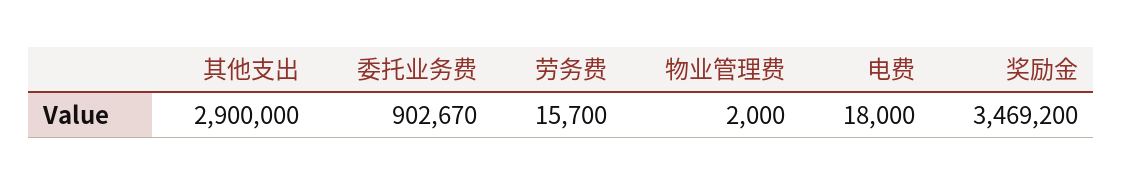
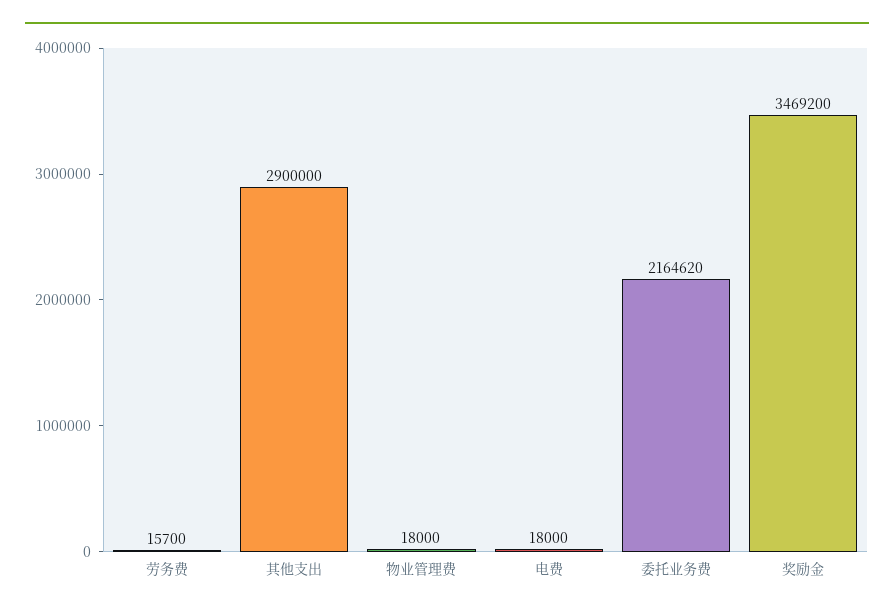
委托业务费: 902670 -> 2164620
物业管理费: 2000 -> 18000

